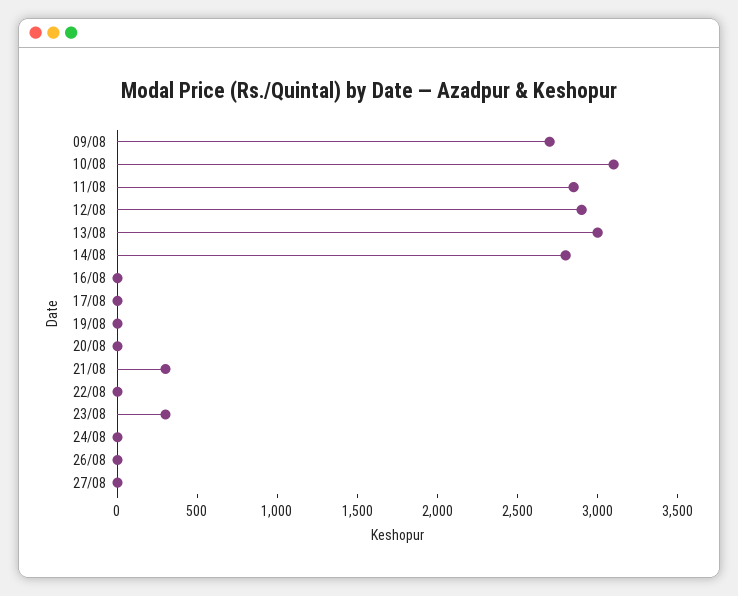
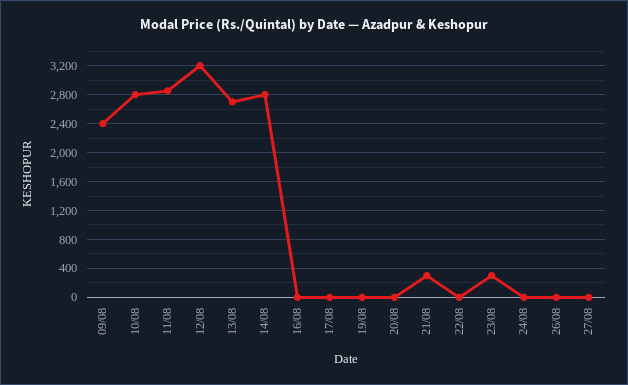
09/08: 2700 -> 2400
10/08: 3100 -> 2800
12/08: 2900 -> 3200
13/08: 3000 -> 2700

